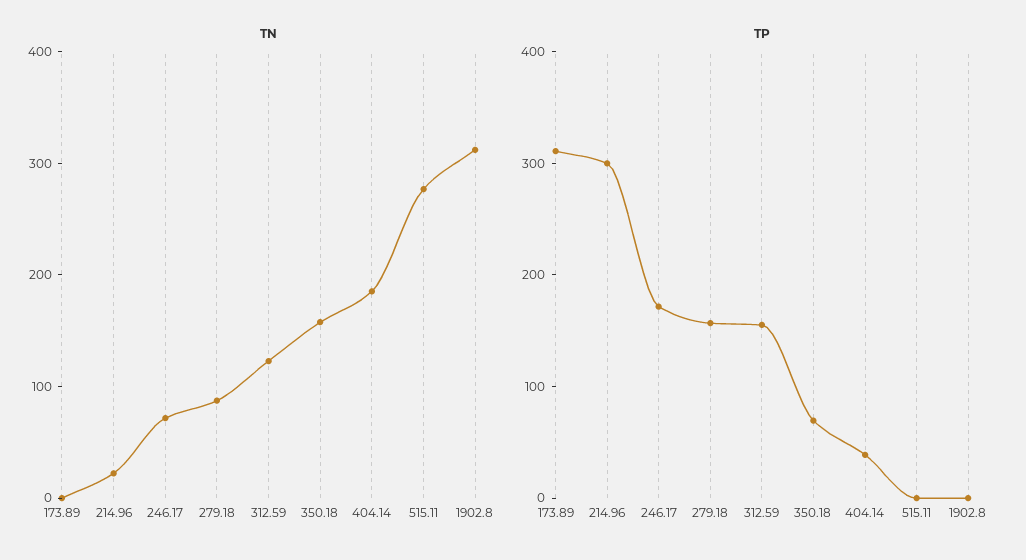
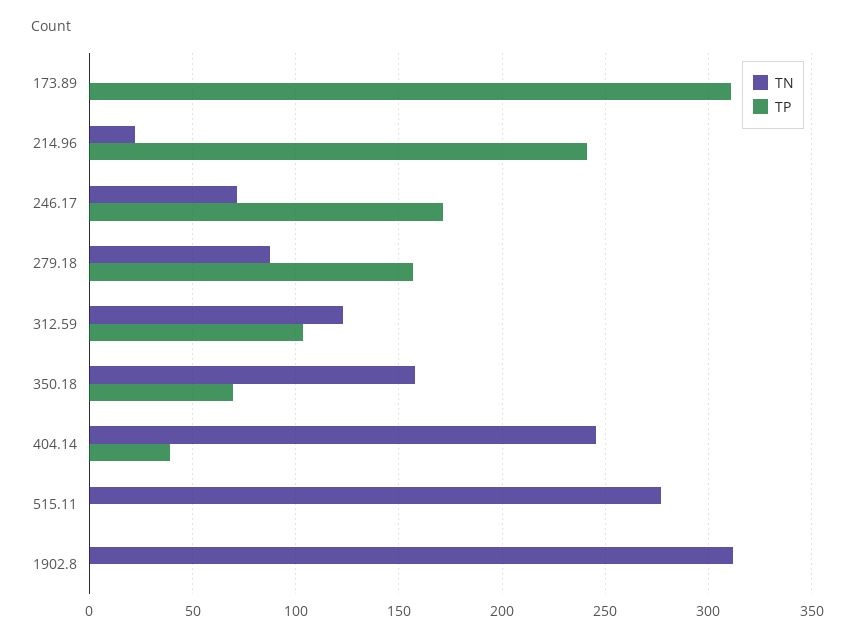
TN, 404.14: 180 -> 245
TP, 214.96: 300 -> 240
TP, 312.59: 160 -> 105

